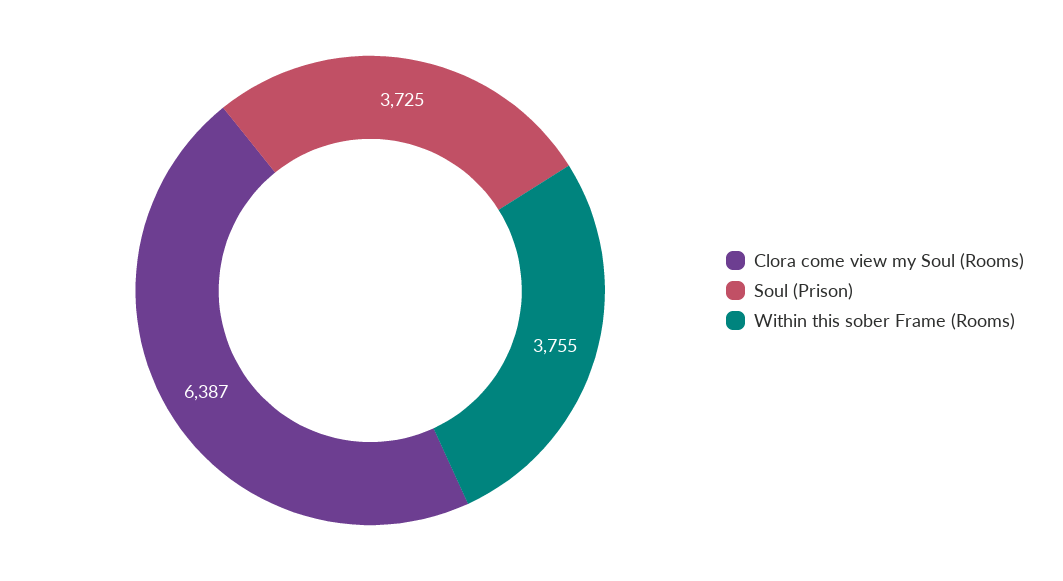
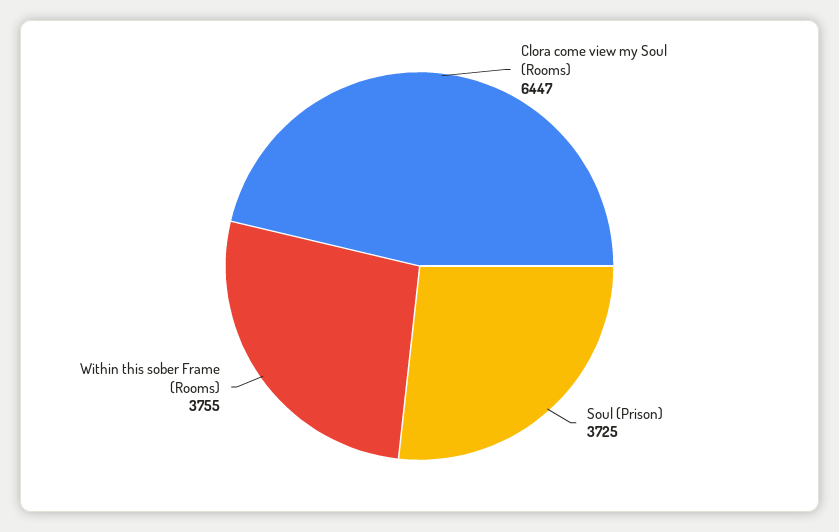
Clora come view my Soul (Rooms): 6387 -> 6447

